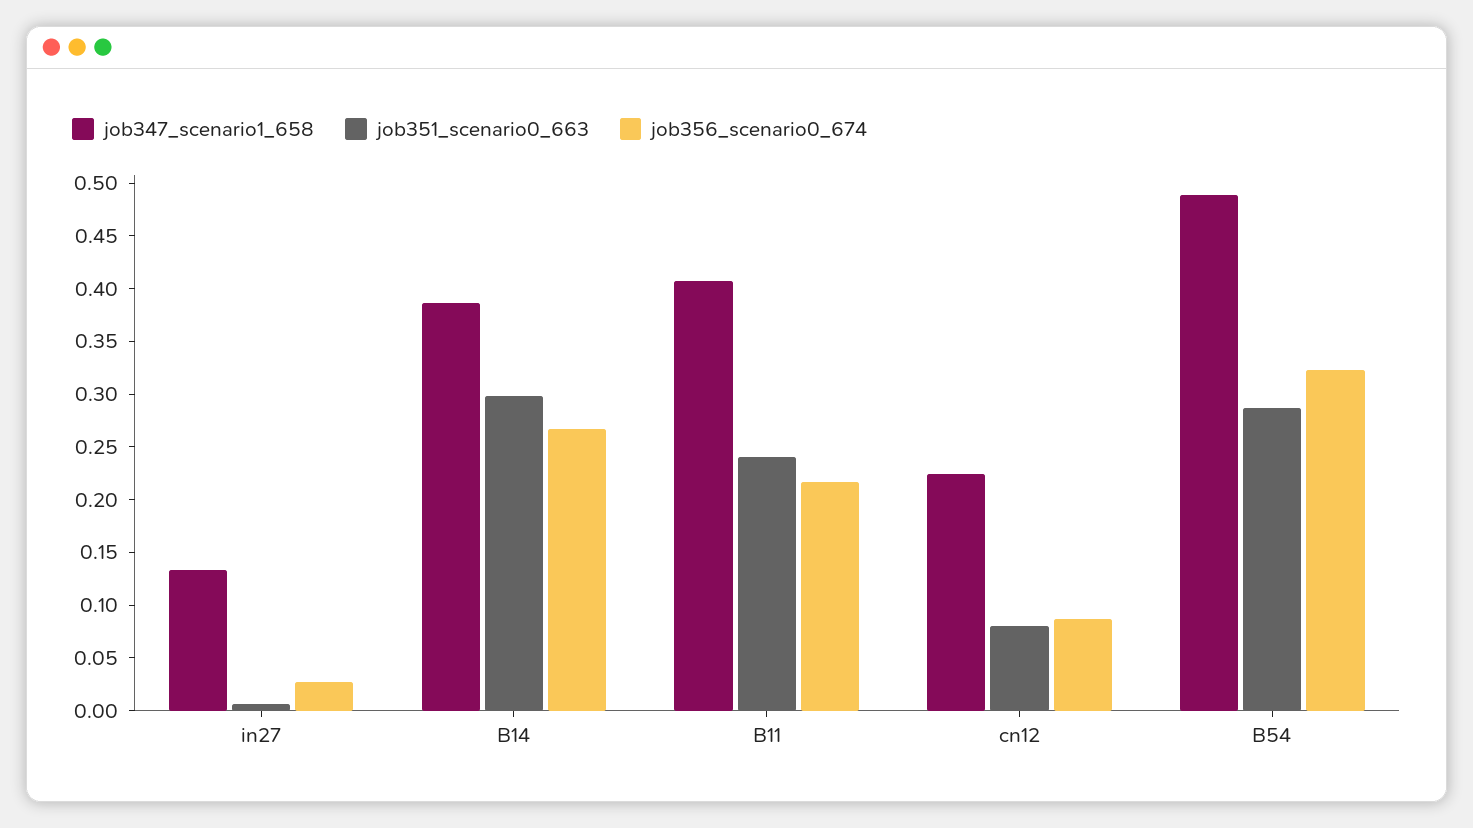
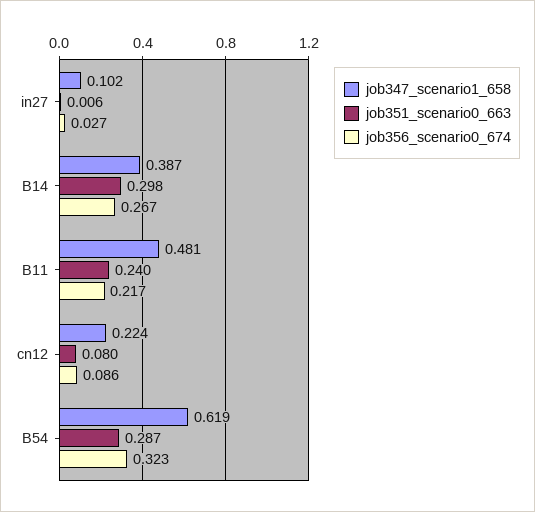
job347_scenario1_658, in27: 0.13 -> 0.102
job347_scenario1_658, B11: 0.41 -> 0.481
job347_scenario1_658, B54: 0.49 -> 0.619

